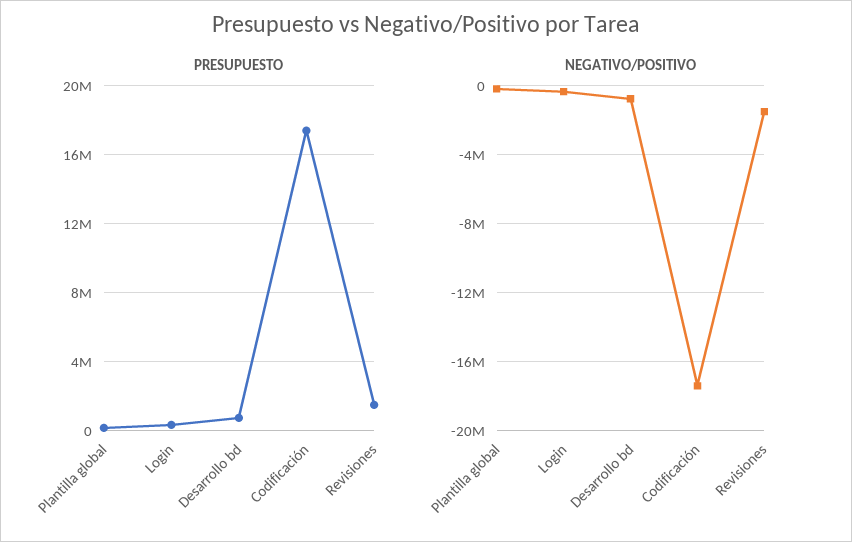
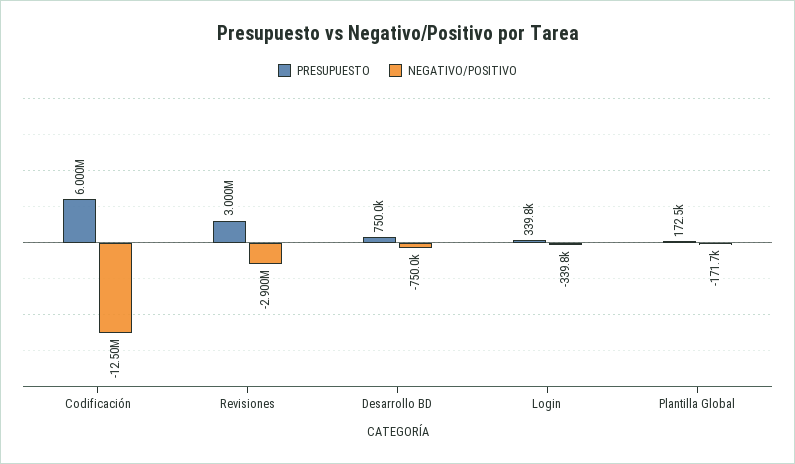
PRESUPUESTO, Codificación: 17500000 -> 6000000
PRESUPUESTO, Revisiones: 1500000 -> 3000000
NEGATIVO/POSITIVO, Codificación: -17500000 -> -12500000
NEGATIVO/POSITIVO, Revisiones: -1500000 -> -2900000

